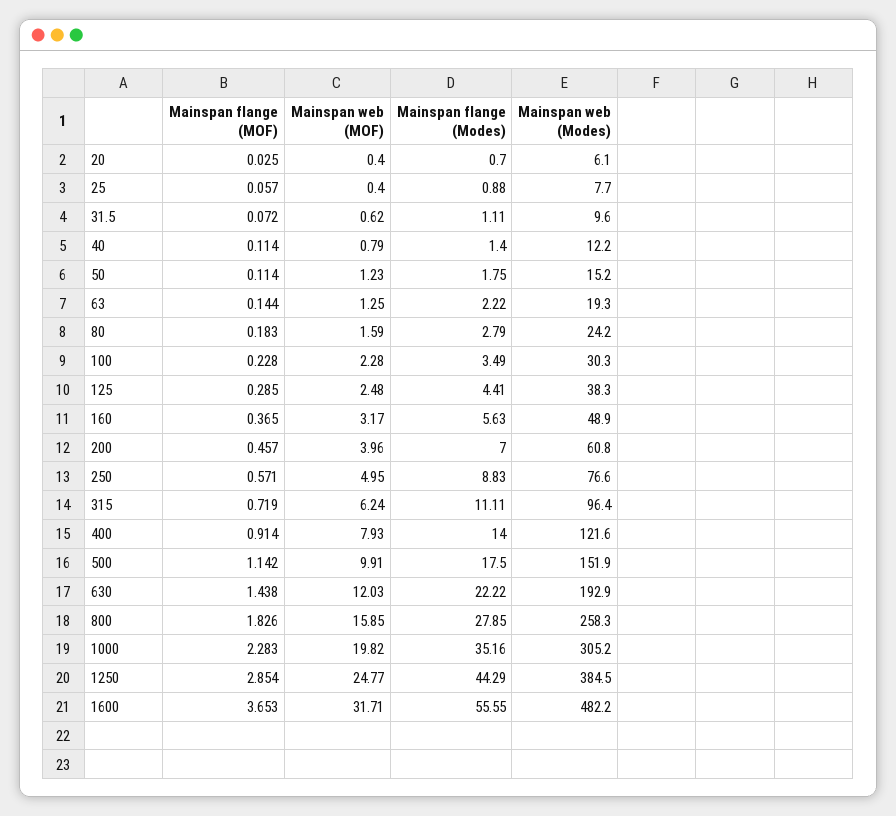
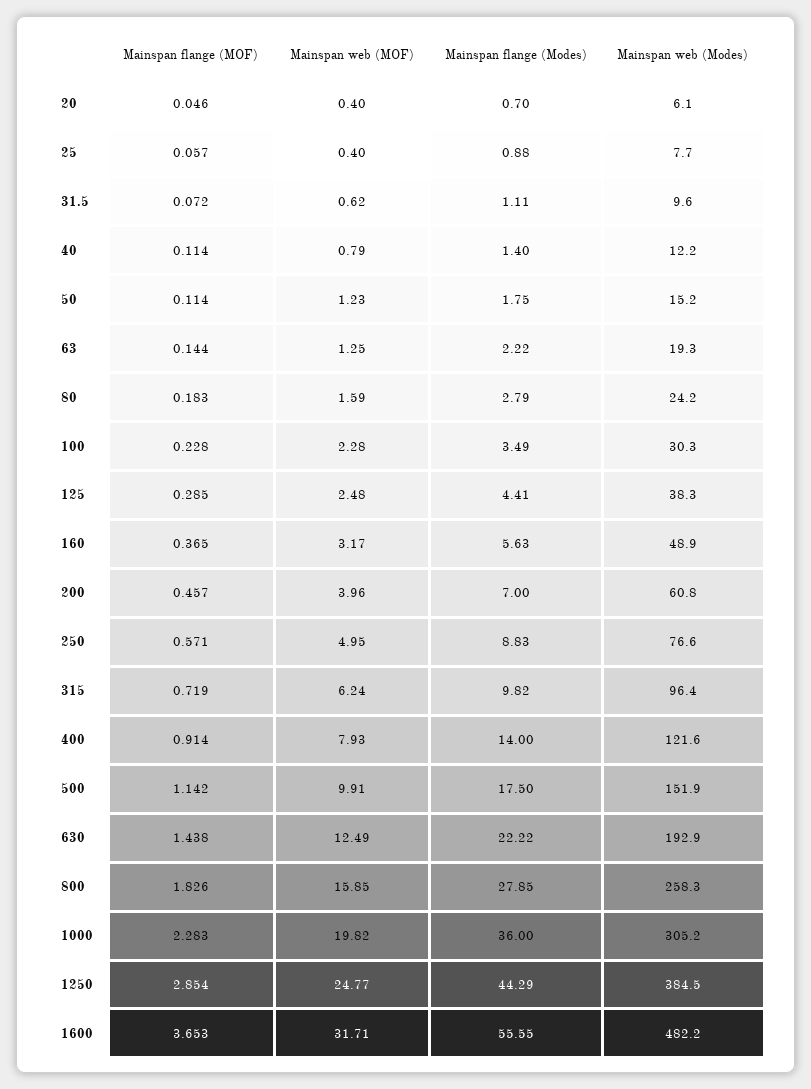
Mainspan flange (MOF), 20: 0.025 -> 0.046
Mainspan flange (Modes), 315: 11.11 -> 9.82
Mainspan web (MOF), 630: 12.03 -> 12.49
Mainspan flange (Modes), 1000: 35.16 -> 36

